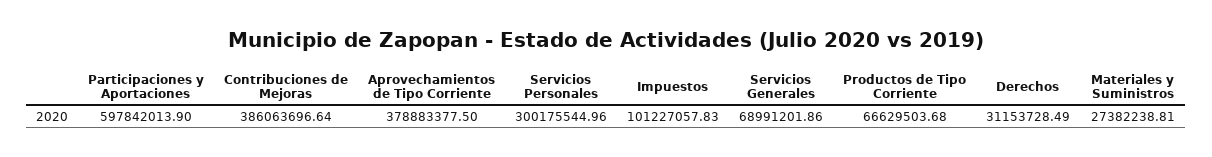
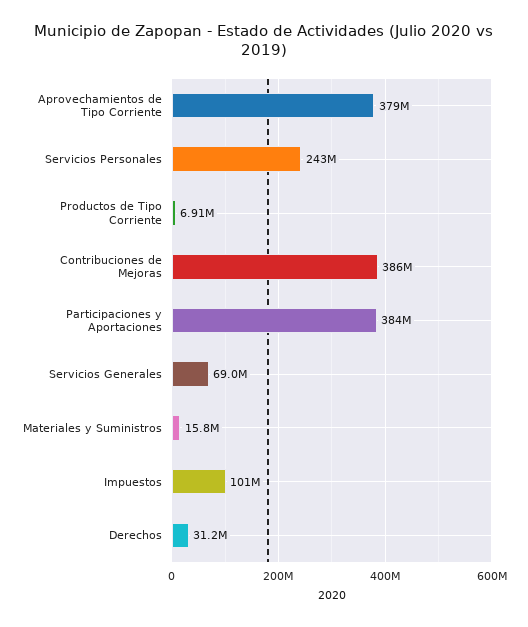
Participaciones y Aportaciones: 597842013.9 -> 384000000
Servicios Personales: 300175544.96 -> 243000000
Productos de Tipo Corriente: 66629503.68 -> 6910000
Materiales y Suministros: 27382238.81 -> 15800000

